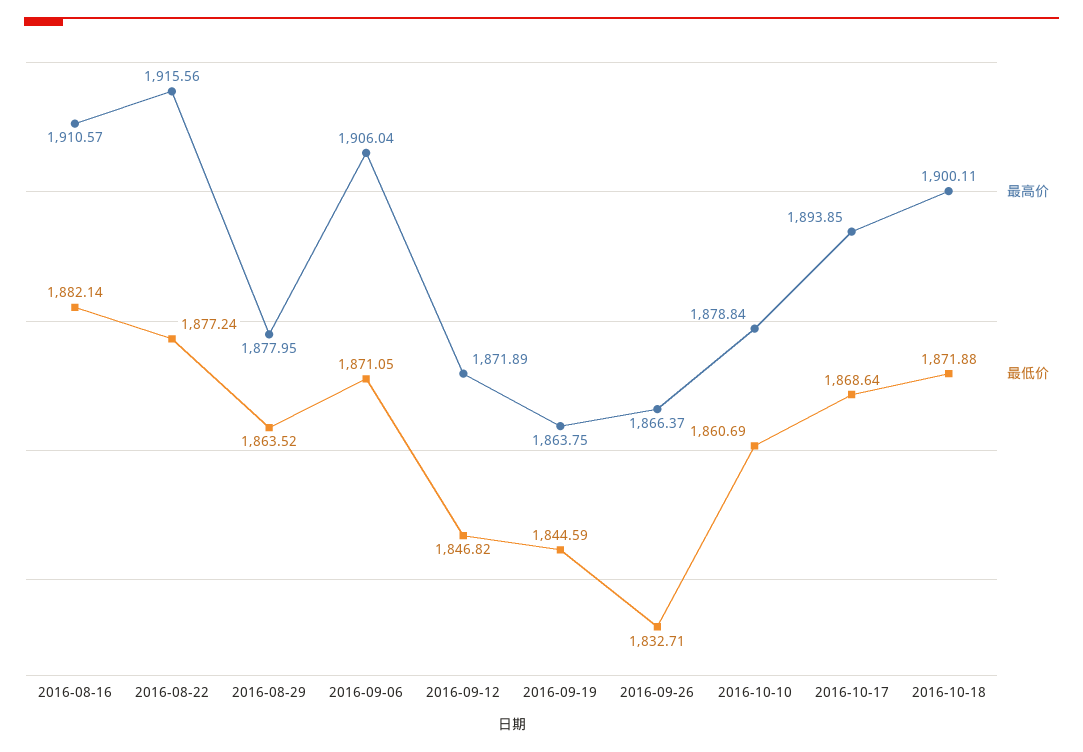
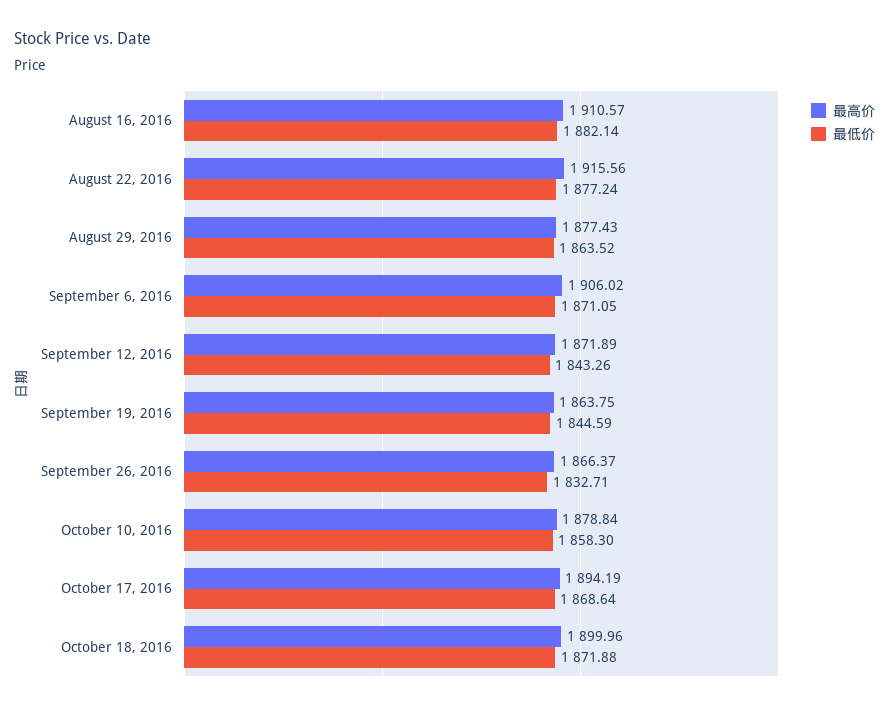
最高价, 2016-08-29: 1877.95 -> 1877.43
最高价, 2016-09-06: 1906.04 -> 1906.02
最低价, 2016-09-12: 1846.82 -> 1843.26
最低价, 2016-10-10: 1860.69 -> 1858.3
最高价, 2016-10-17: 1893.85 -> 1894.19
最高价, 2016-10-18: 1900.11 -> 1899.96

